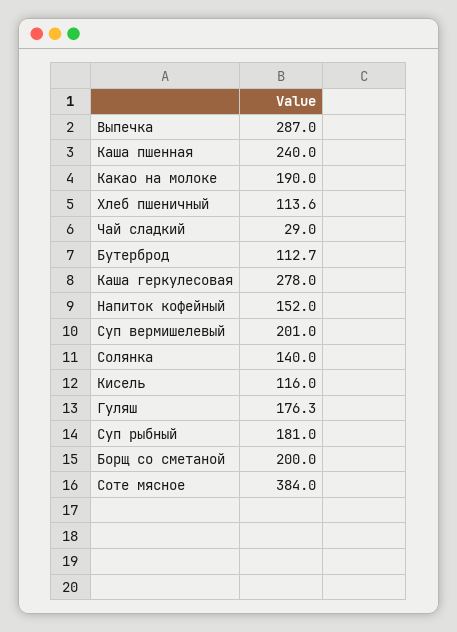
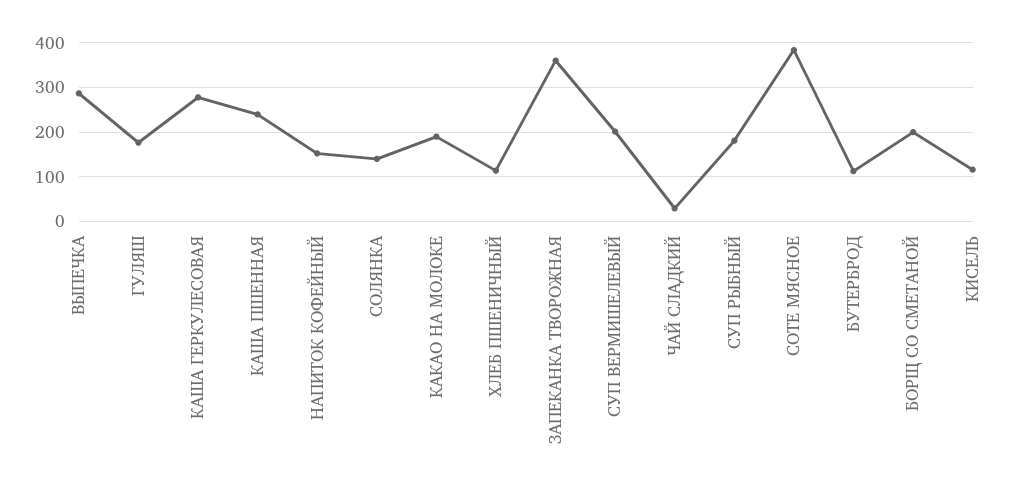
ЗАПЕКАНКА ТВОРОЖНАЯ: none -> 360

